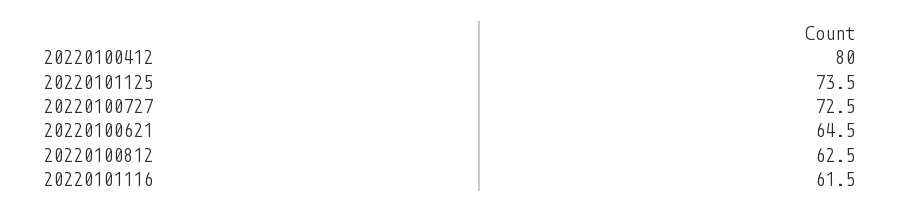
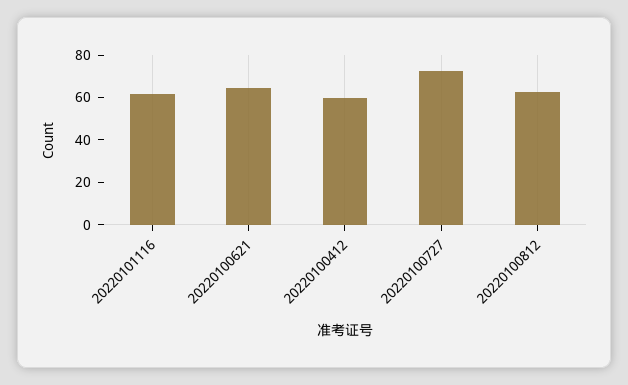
20220100412: 80 -> 60
20220101125: 73.5 -> none

